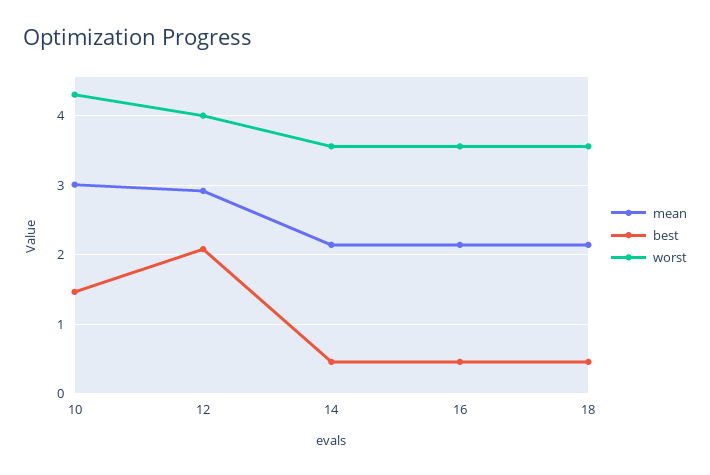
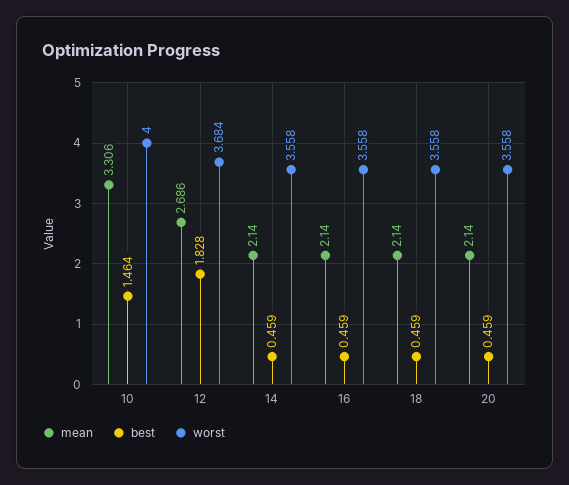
mean, 10: 3 -> 3.306
worst, 10: 4.3 -> 4
mean, 12: 2.9 -> 2.686
best, 12: 2.1 -> 1.828
worst, 12: 4 -> 3.684
mean, 20: none -> 2.14
best, 20: none -> 0.459
worst, 20: none -> 3.558

